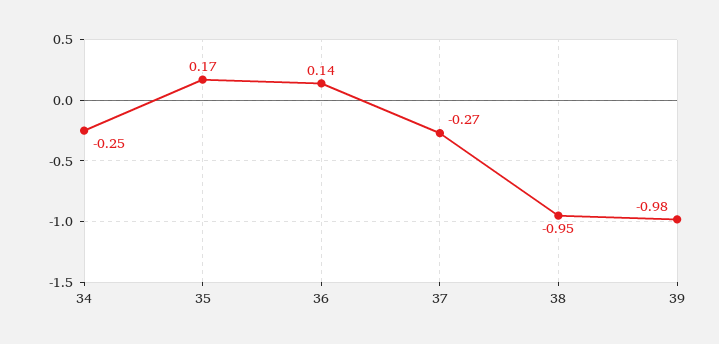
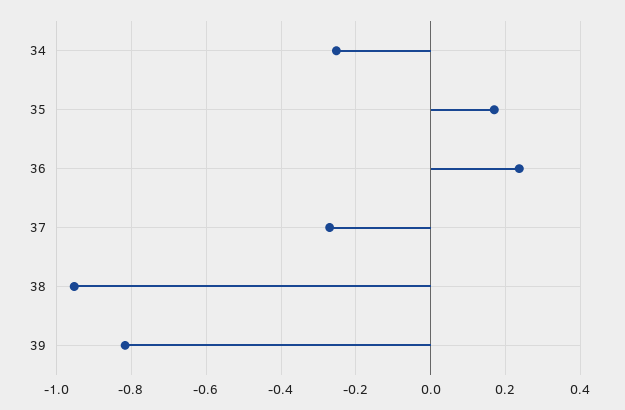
36: 0.14 -> 0.24
39: -0.98 -> -0.82

